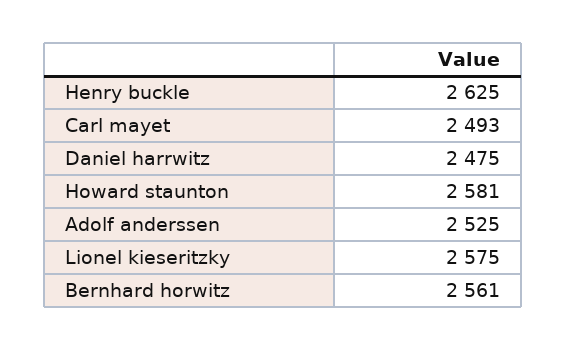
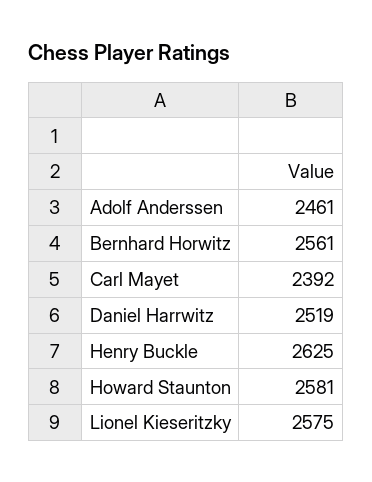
Carl mayet: 2493 -> 2392
Daniel harrwitz: 2475 -> 2519
Adolf anderssen: 2525 -> 2461

